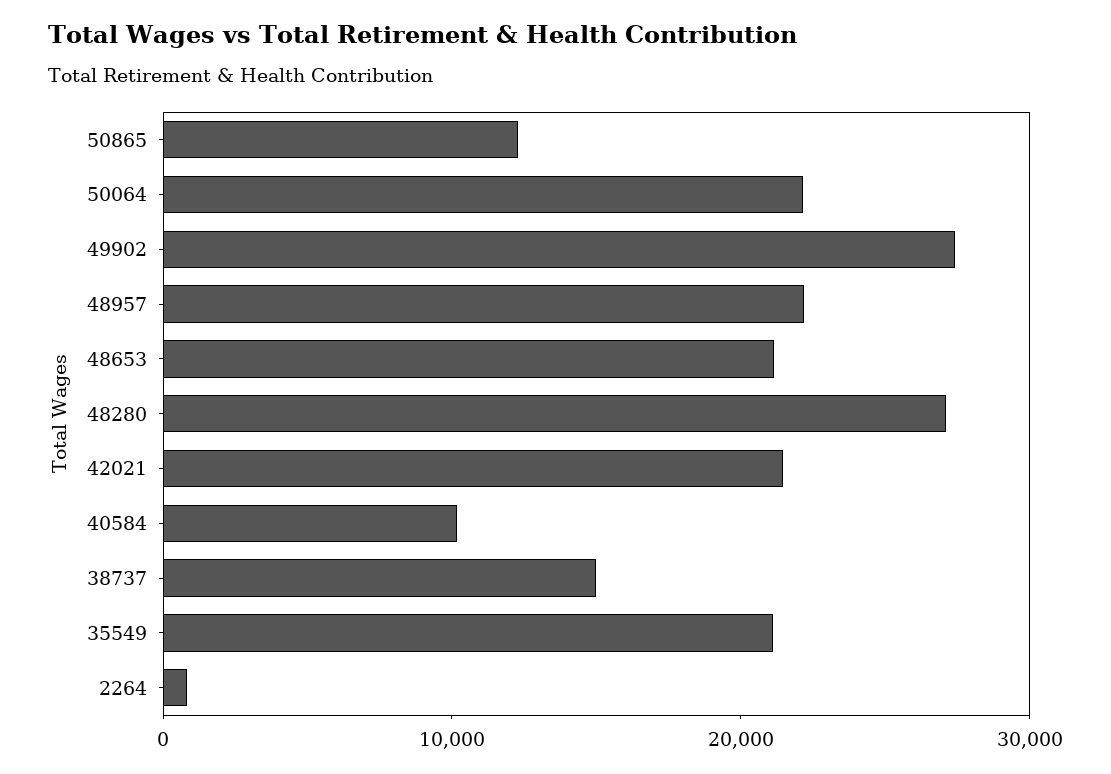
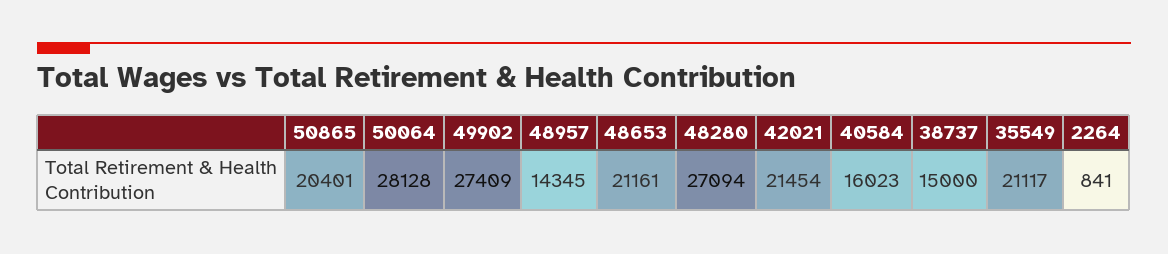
50865: 12000 -> 20401
50064: 22000 -> 28128
48957: 22000 -> 14345
40584: 10000 -> 16023

